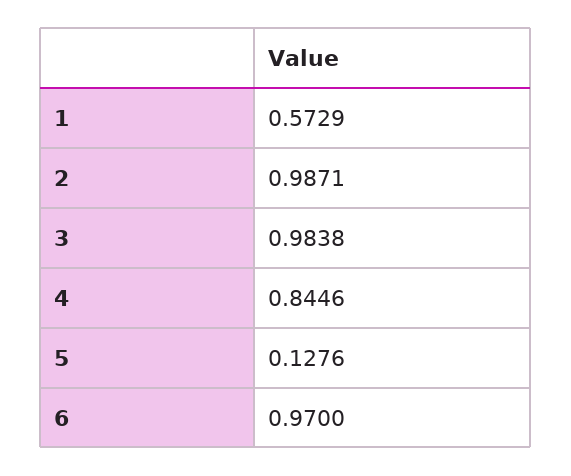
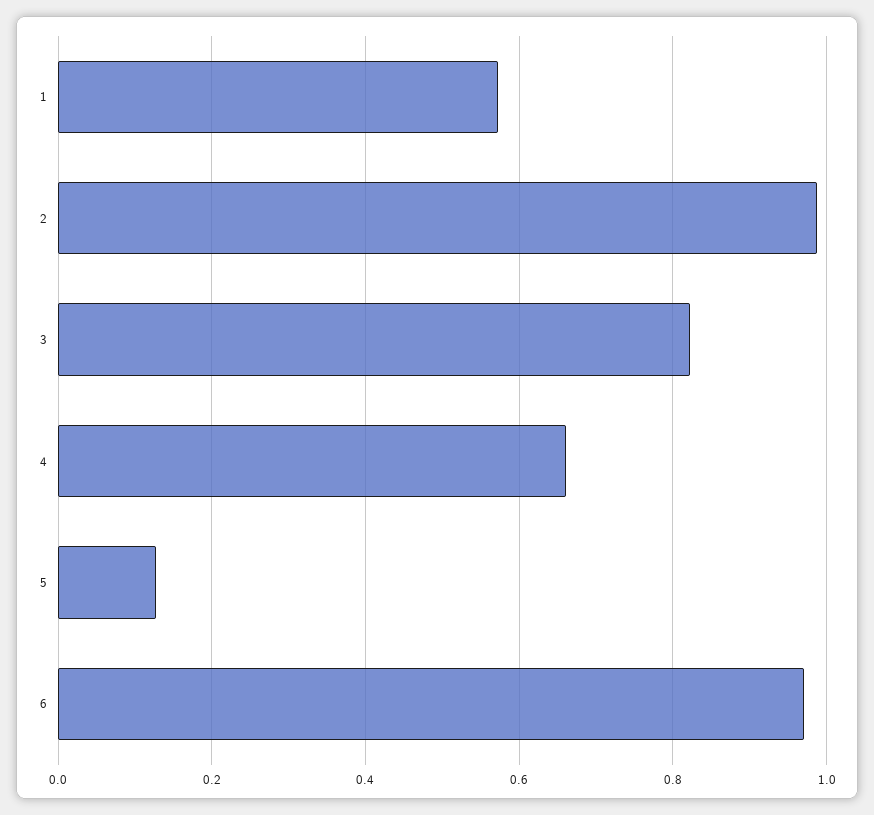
3: 0.9838 -> 0.82
4: 0.8446 -> 0.66

